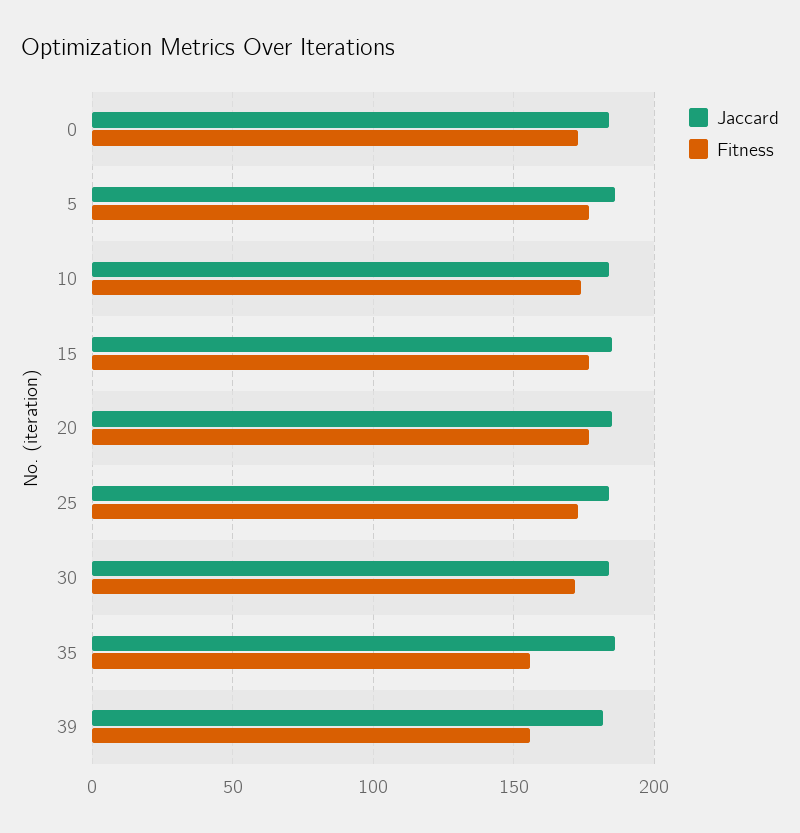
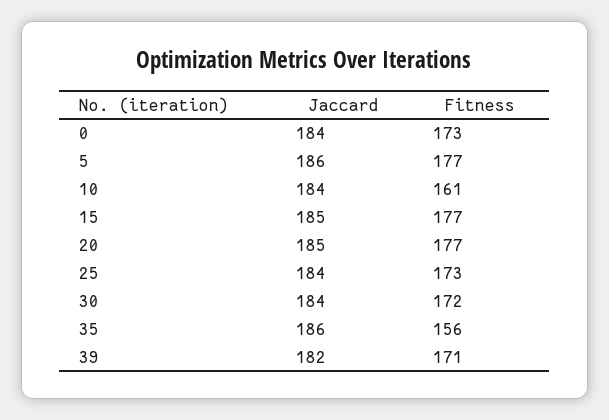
Fitness, 10: 175 -> 161
Fitness, 39: 155 -> 171

